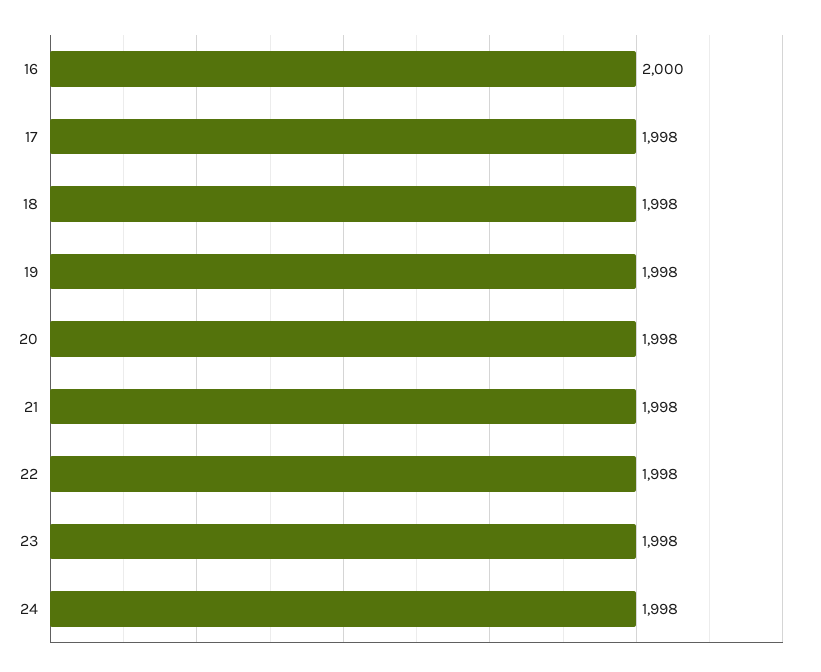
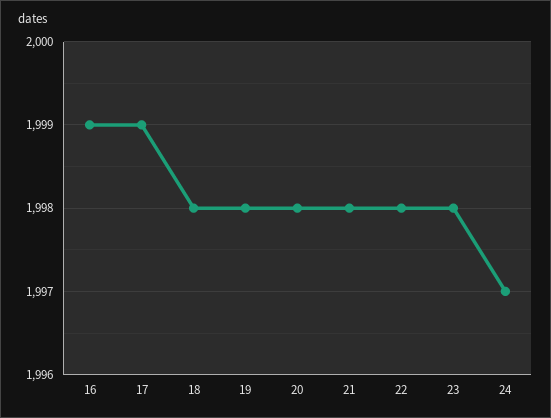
16: 2000 -> 1999
17: 1998 -> 1999
24: 1998 -> 1997

